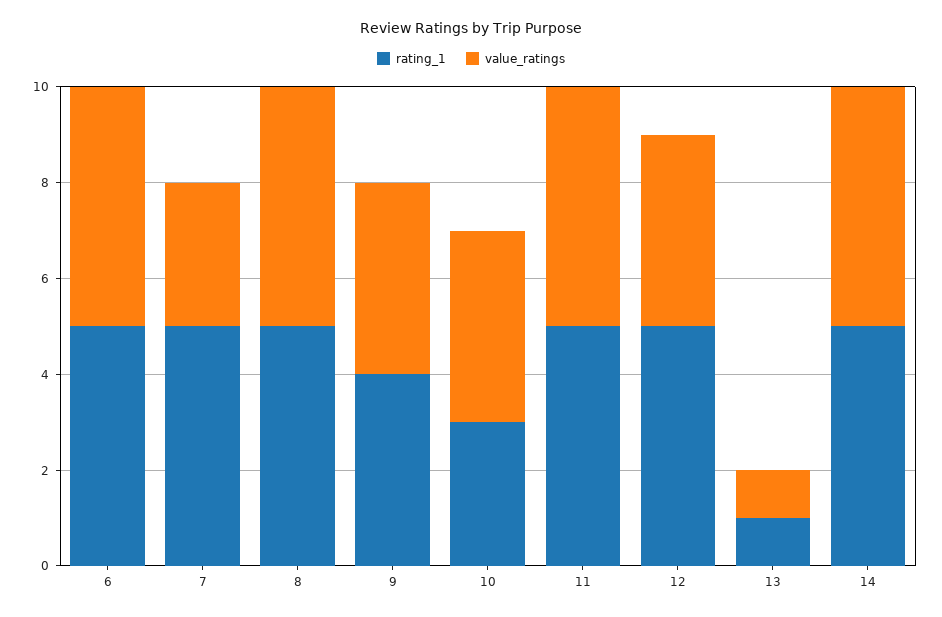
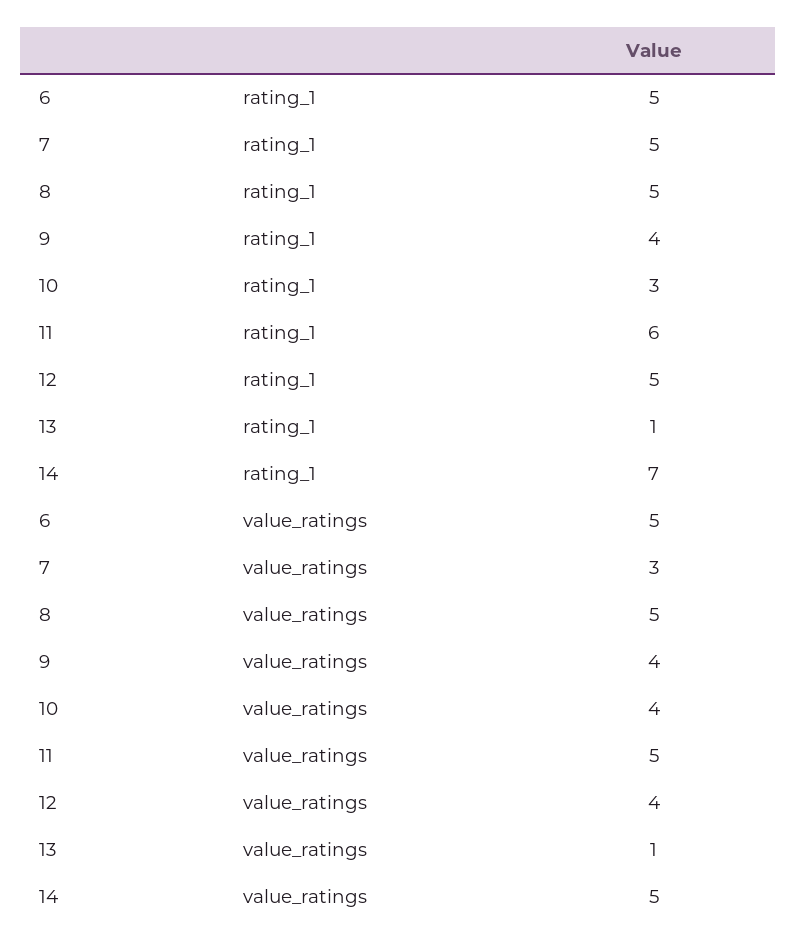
rating_1, 11: 5 -> 6
rating_1, 14: 5 -> 7

